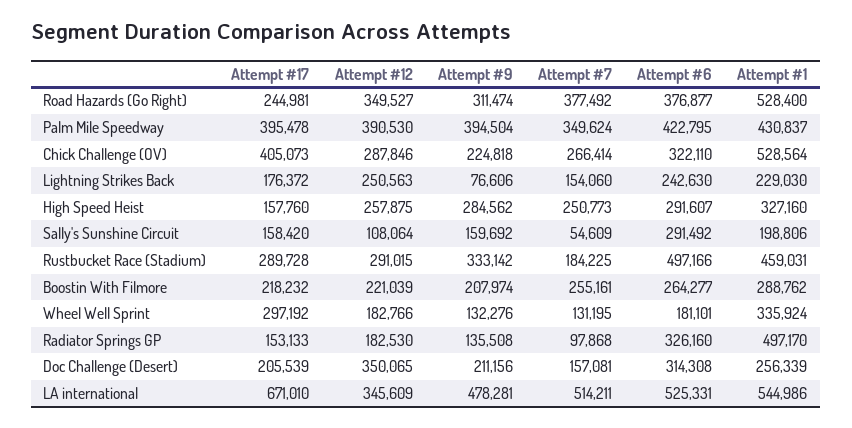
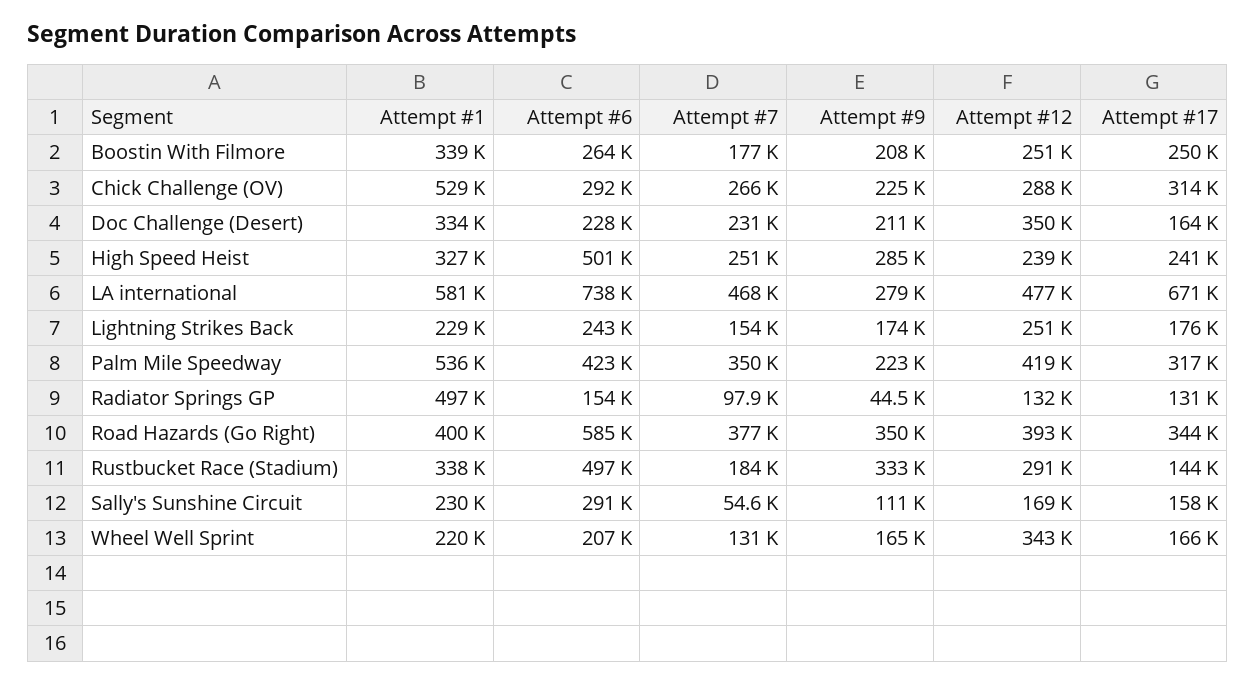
Attempt #17, Road Hazards (Go Right): 244981 -> 344000
Attempt #12, Road Hazards (Go Right): 349527 -> 393000
Attempt #9, Road Hazards (Go Right): 311474 -> 350000
Attempt #6, Road Hazards (Go Right): 376877 -> 585000
Attempt #1, Road Hazards (Go Right): 528400 -> 400000
Attempt #17, Palm Mile Speedway: 395478 -> 317000
Attempt #12, Palm Mile Speedway: 390530 -> 419000
Attempt #9, Palm Mile Speedway: 394504 -> 223000
Attempt #1, Palm Mile Speedway: 430837 -> 536000
Attempt #17, Chick Challenge (OV): 405073 -> 314000
Attempt #6, Chick Challenge (OV): 322110 -> 292000
Attempt #9, Lightning Strikes Back: 76606 -> 174000
Attempt #17, High Speed Heist: 157760 -> 241000
Attempt #12, High Speed Heist: 257875 -> 239000
Attempt #6, High Speed Heist: 291607 -> 501000
Attempt #12, Sally's Sunshine Circuit: 108064 -> 169000
Attempt #9, Sally's Sunshine Circuit: 159692 -> 111000
Attempt #1, Sally's Sunshine Circuit: 198806 -> 230000
Attempt #17, Rustbucket Race (Stadium): 289728 -> 144000
Attempt #1, Rustbucket Race (Stadium): 459031 -> 338000
Attempt #17, Boostin With Filmore: 218232 -> 250000
Attempt #12, Boostin With Filmore: 221039 -> 251000
Attempt #7, Boostin With Filmore: 255161 -> 177000
Attempt #1, Boostin With Filmore: 288762 -> 339000
Attempt #17, Wheel Well Sprint: 297192 -> 166000
Attempt #12, Wheel Well Sprint: 182766 -> 343000
Attempt #9, Wheel Well Sprint: 132276 -> 165000
Attempt #6, Wheel Well Sprint: 181101 -> 207000
Attempt #1, Wheel Well Sprint: 335924 -> 220000
Attempt #17, Radiator Springs GP: 153133 -> 131000
Attempt #12, Radiator Springs GP: 182530 -> 132000
Attempt #9, Radiator Springs GP: 135508 -> 44500
Attempt #6, Radiator Springs GP: 326160 -> 154000
Attempt #17, Doc Challenge (Desert): 205539 -> 164000
Attempt #7, Doc Challenge (Desert): 157081 -> 231000
Attempt #6, Doc Challenge (Desert): 314308 -> 228000
Attempt #1, Doc Challenge (Desert): 256339 -> 334000
Attempt #12, LA international: 345609 -> 477000
Attempt #9, LA international: 478281 -> 279000
Attempt #7, LA international: 514211 -> 468000
Attempt #6, LA international: 525331 -> 738000
Attempt #1, LA international: 544986 -> 581000

